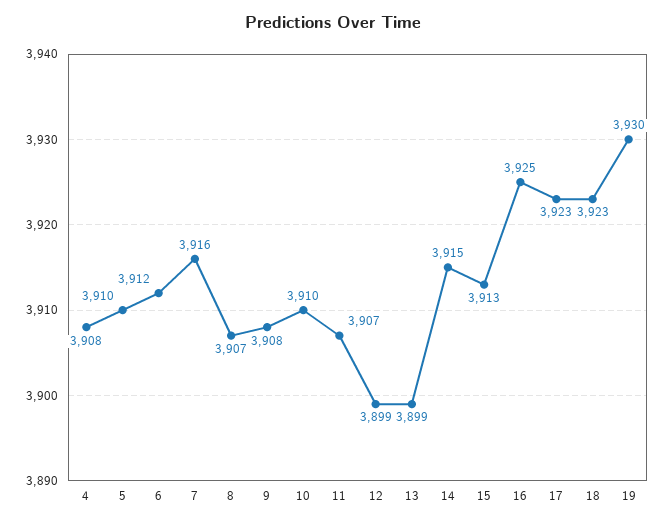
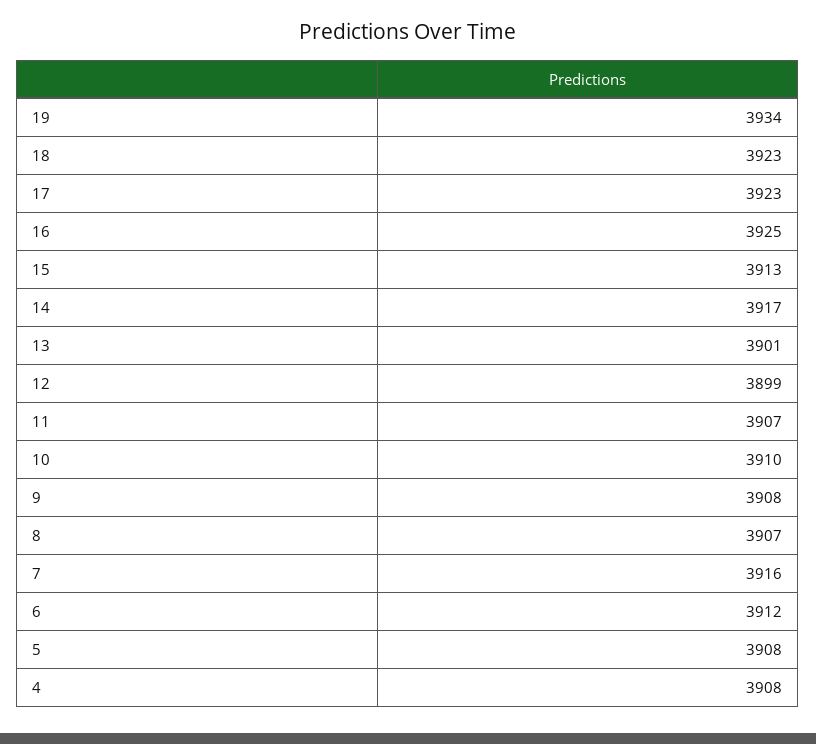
5: 3910 -> 3908
13: 3899 -> 3901
14: 3915 -> 3917
19: 3930 -> 3934

